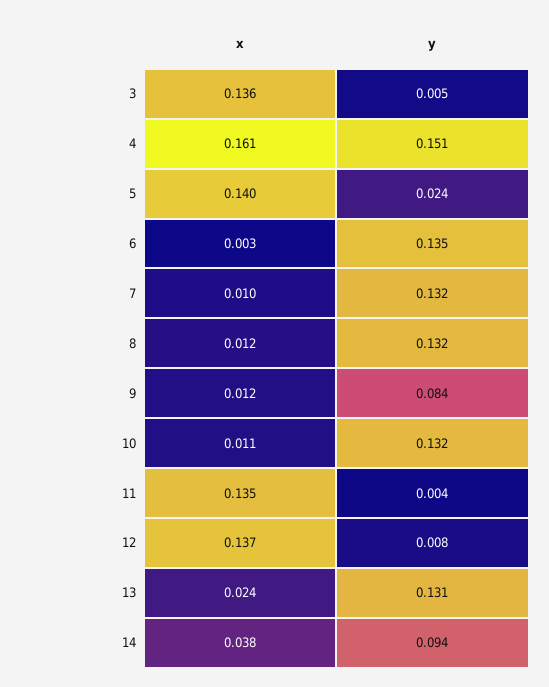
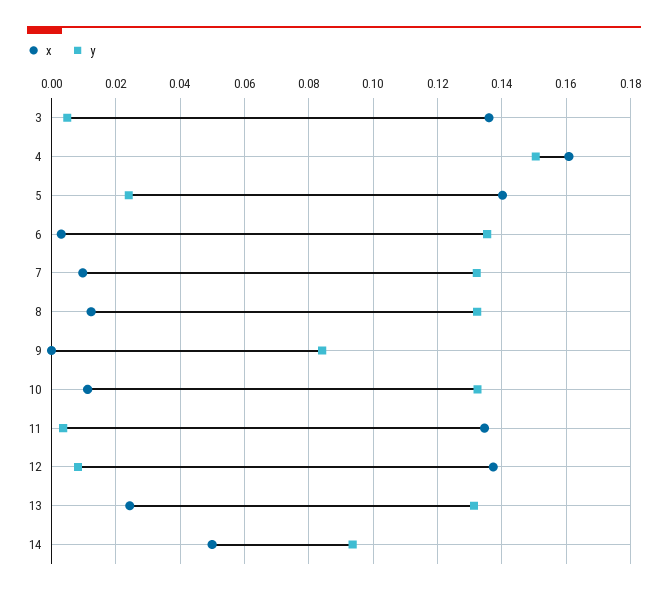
x, 9: 0.012 -> 0
x, 14: 0.038 -> 0.05

